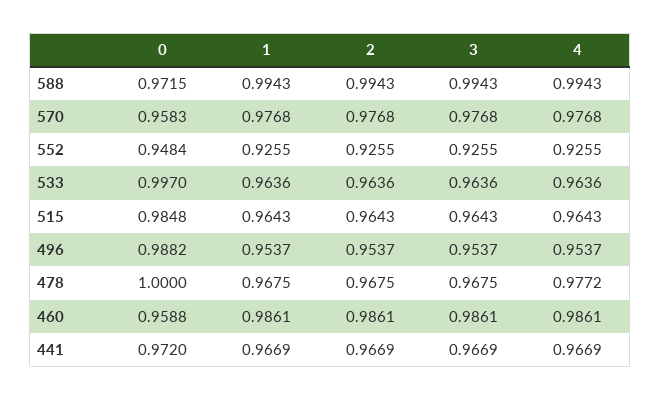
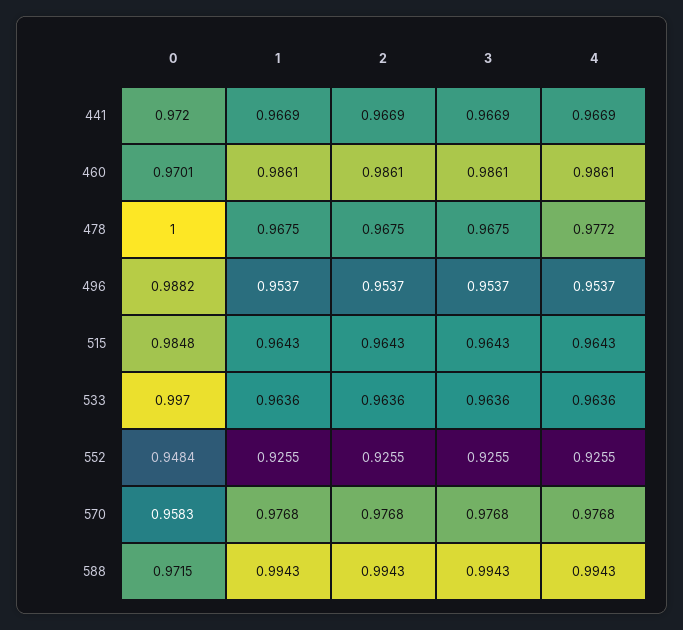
0, 460: 0.9588 -> 0.9701

